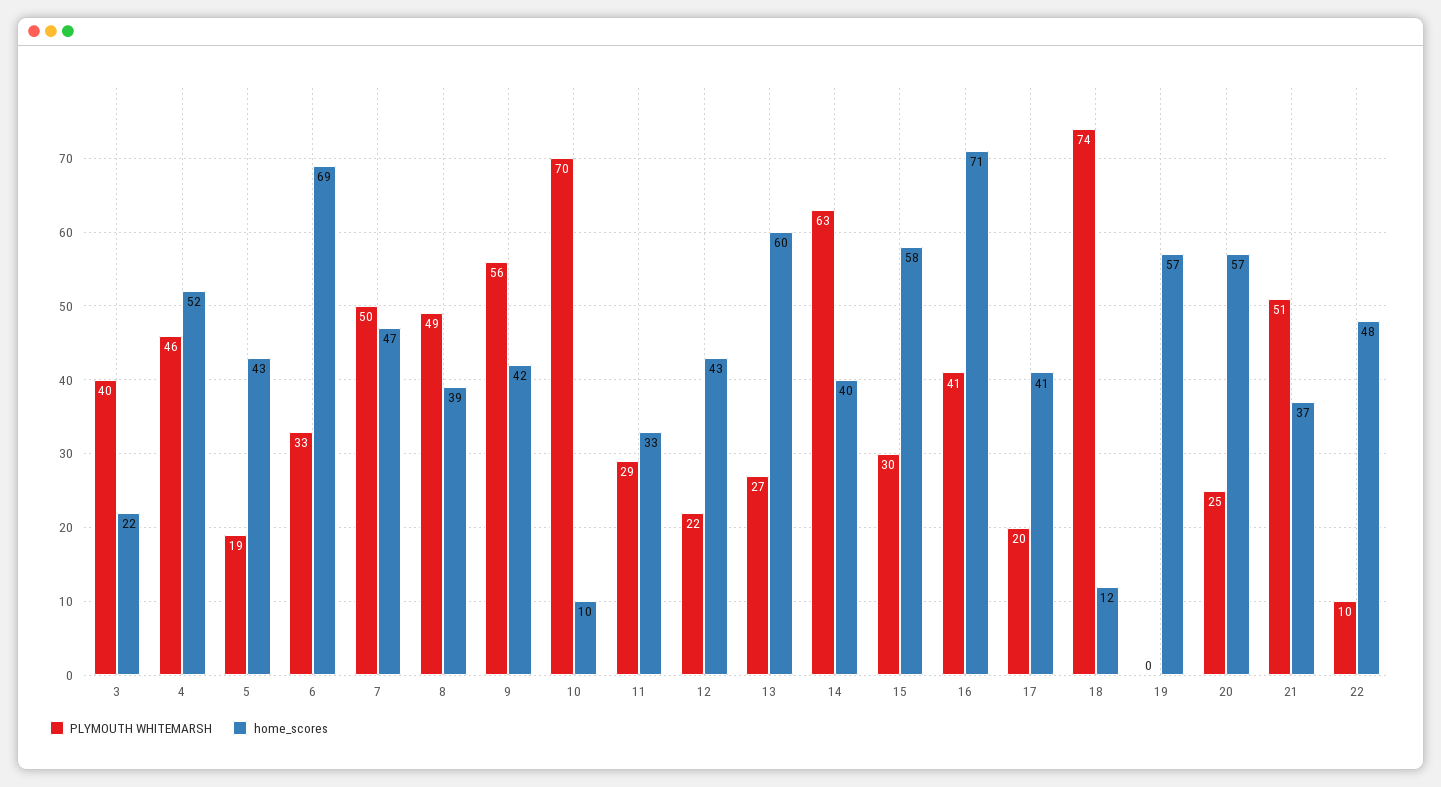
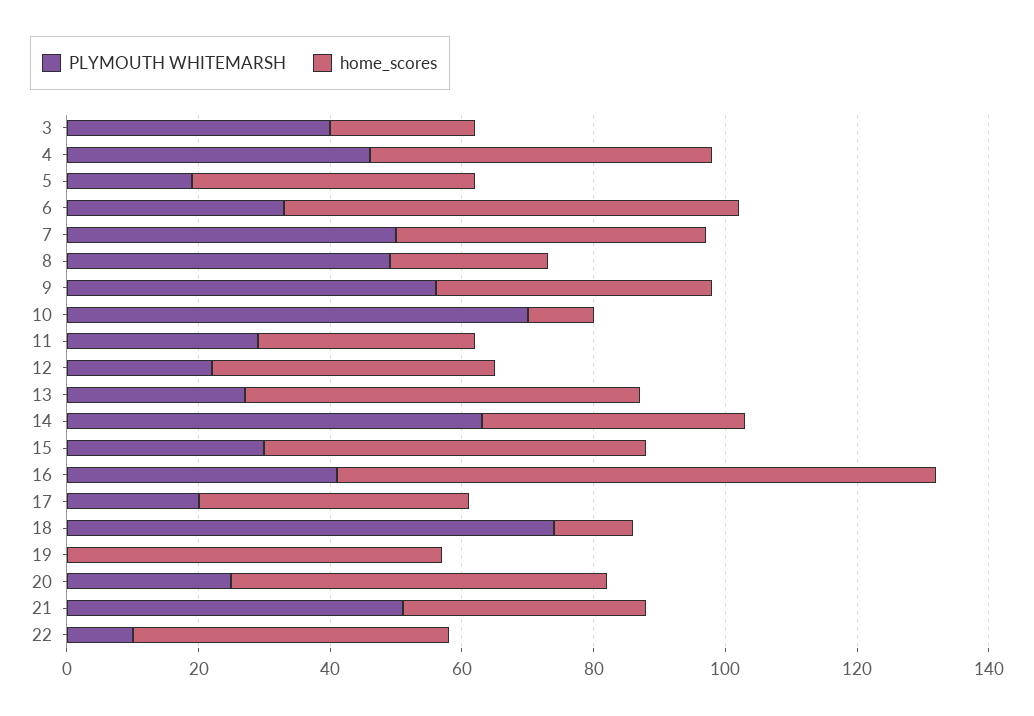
home_scores, 8: 39 -> 25
home_scores, 16: 71 -> 90

